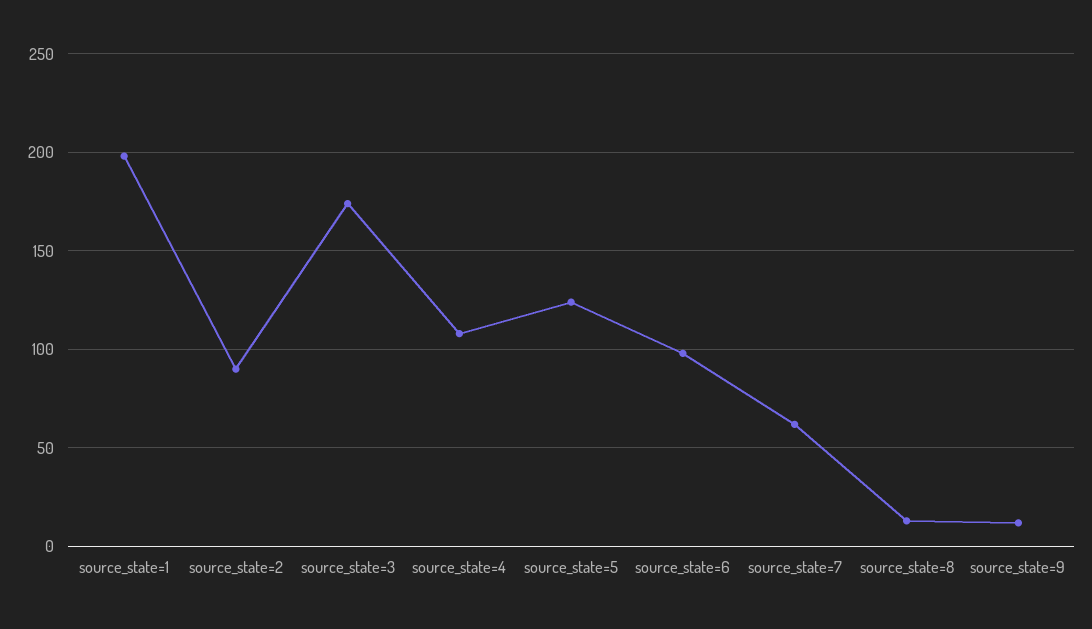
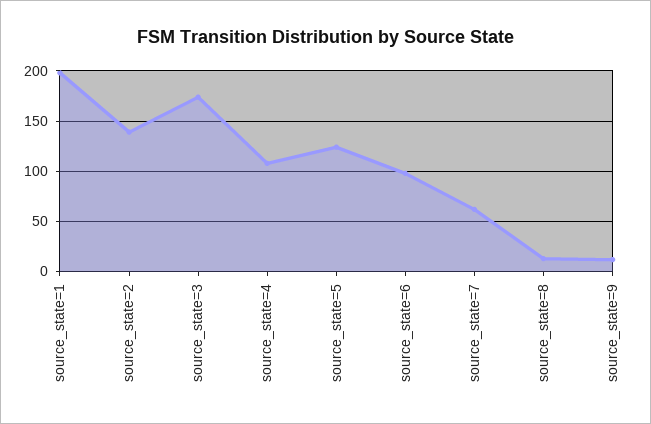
source_state=2: 90 -> 140

